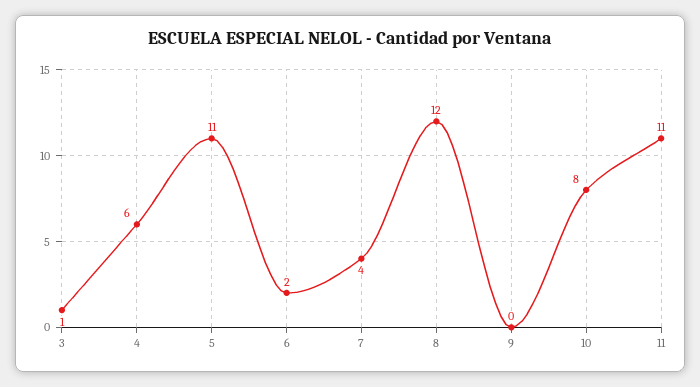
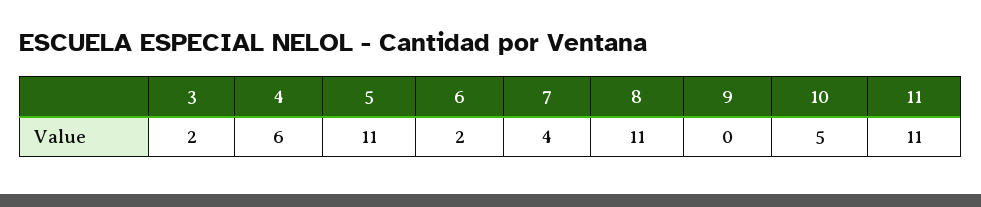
3: 1 -> 2
8: 12 -> 11
10: 8 -> 5

